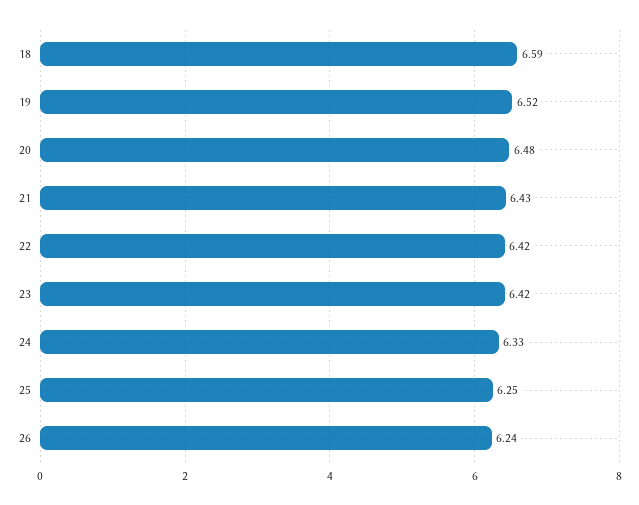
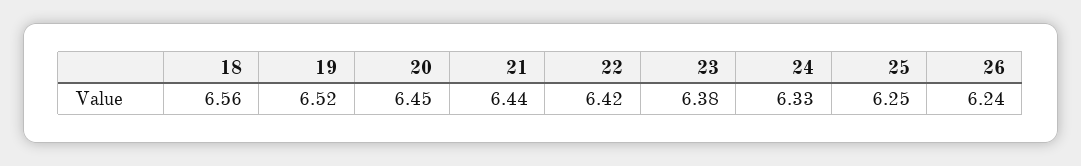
18: 6.59 -> 6.56
20: 6.48 -> 6.45
21: 6.43 -> 6.44
23: 6.42 -> 6.38

